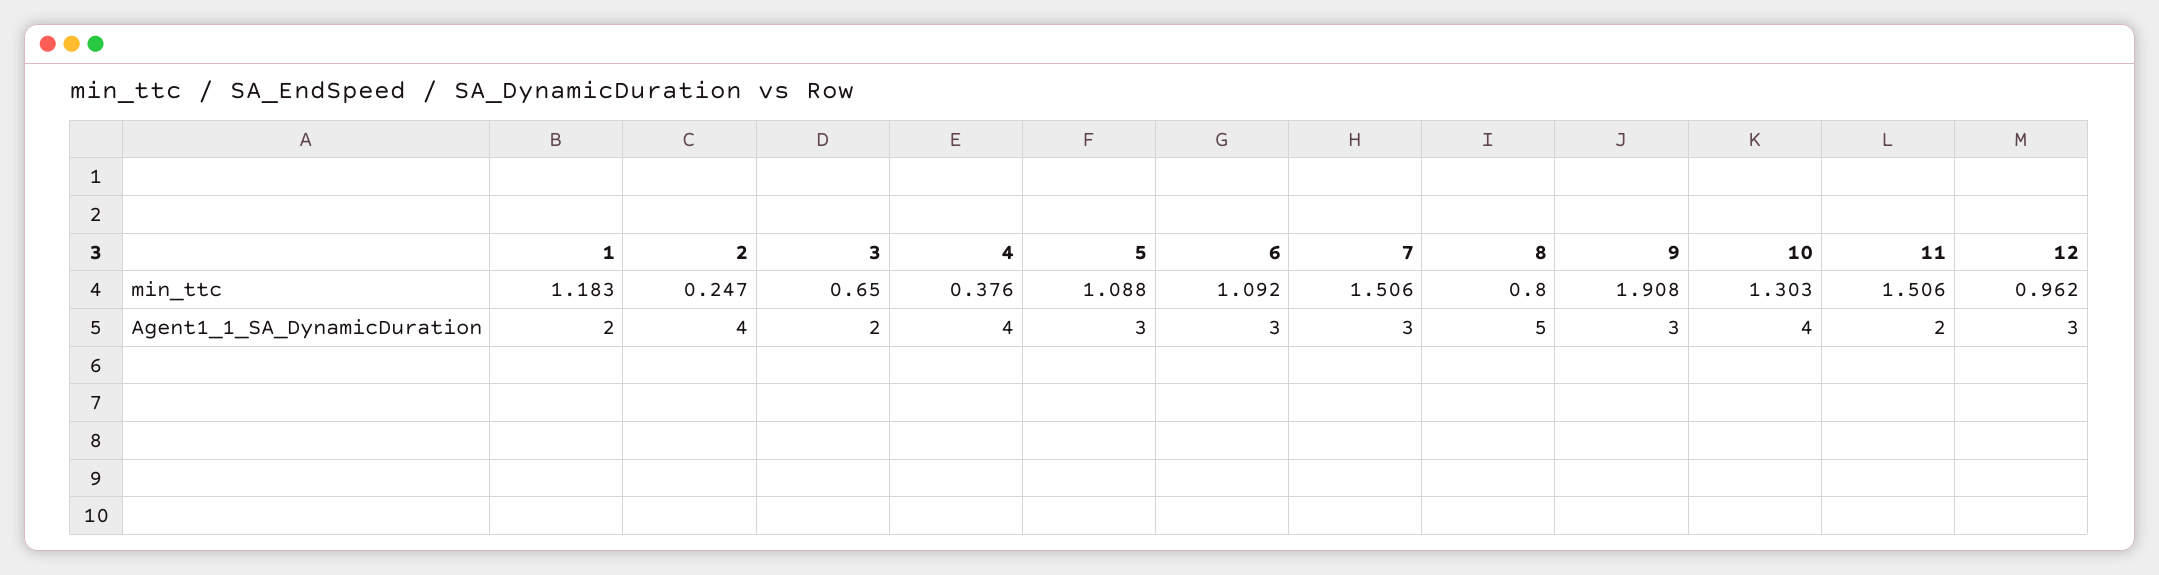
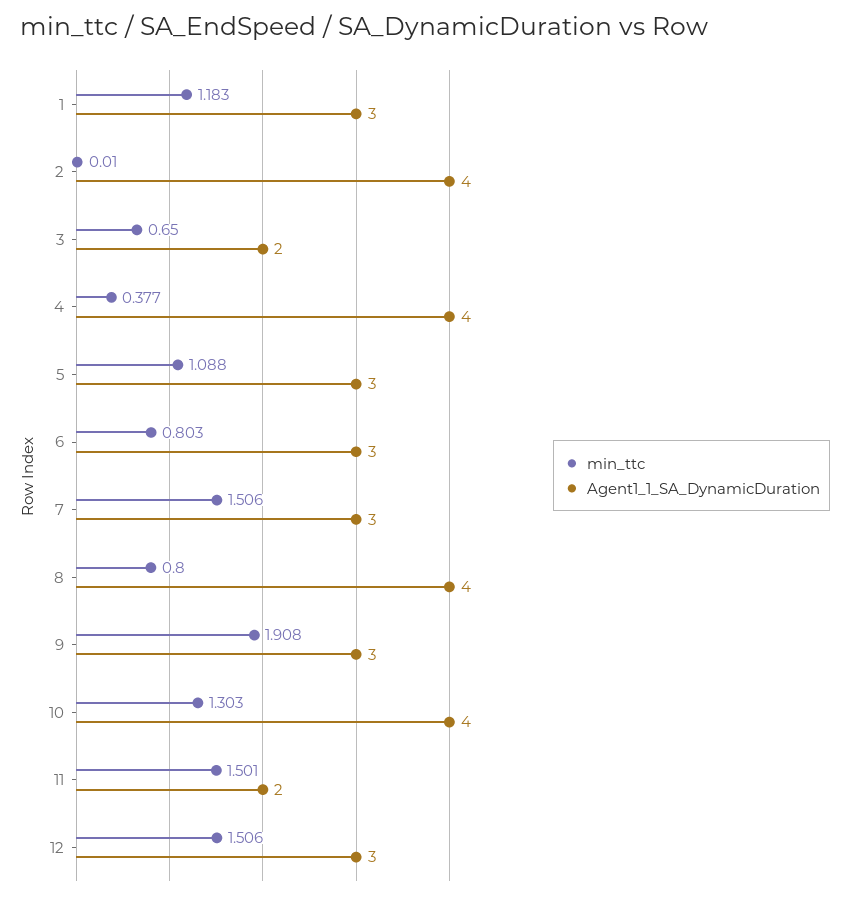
min_ttc, 2: 0.247 -> 0.01
min_ttc, 4: 0.376 -> 0.377
min_ttc, 6: 1.092 -> 0.803
min_ttc, 11: 1.506 -> 1.501
min_ttc, 12: 0.962 -> 1.506
Agent1_1_SA_DynamicDuration, 1: 2 -> 3
Agent1_1_SA_DynamicDuration, 8: 5 -> 4

